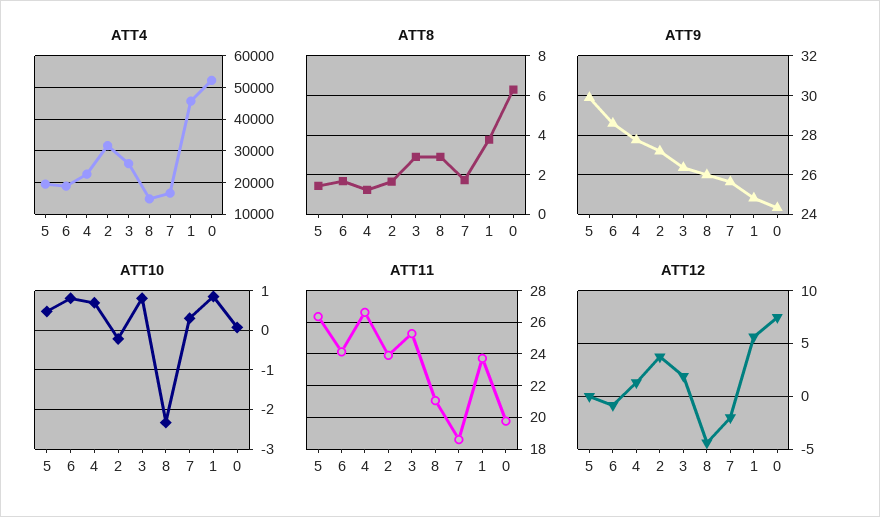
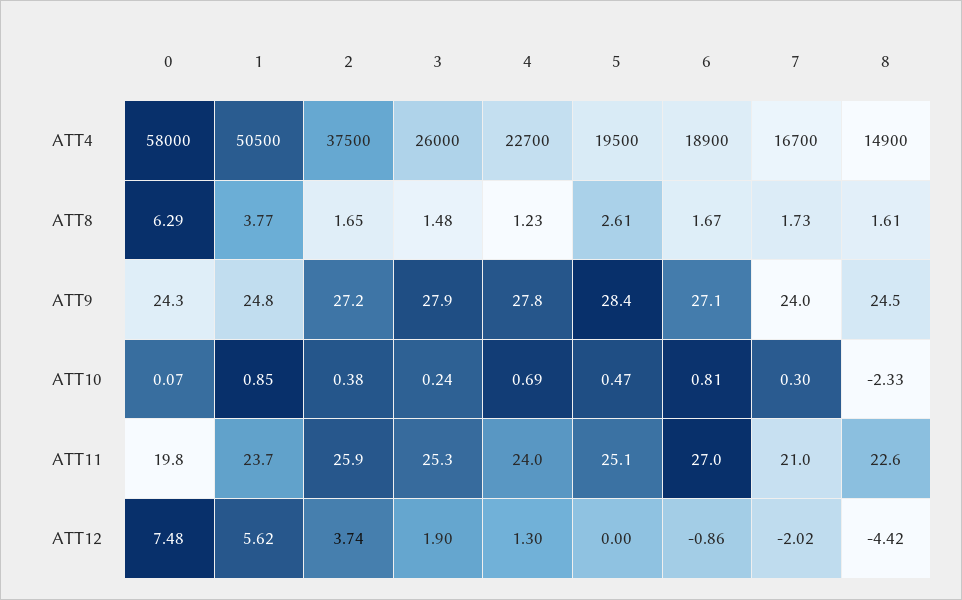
ATT4, 2: 32000 -> 37500
ATT4, 1: 46000 -> 50500
ATT4, 0: 52000 -> 58000
ATT8, 5: 1.5 -> 2.61
ATT8, 3: 3 -> 1.48
ATT8, 8: 3 -> 1.61
ATT9, 5: 30 -> 28.4
ATT9, 6: 28.5 -> 27.1
ATT9, 3: 26.5 -> 27.9
ATT9, 8: 26 -> 24.5
ATT9, 7: 25.5 -> 24
ATT10, 2: -0.2 -> 0.38
ATT10, 3: 0.8 -> 0.24
ATT11, 5: 26.5 -> 25.1
ATT11, 6: 24 -> 27
ATT11, 4: 26.5 -> 24
ATT11, 2: 24 -> 25.9
ATT11, 8: 21 -> 22.6
ATT11, 7: 18.5 -> 21

